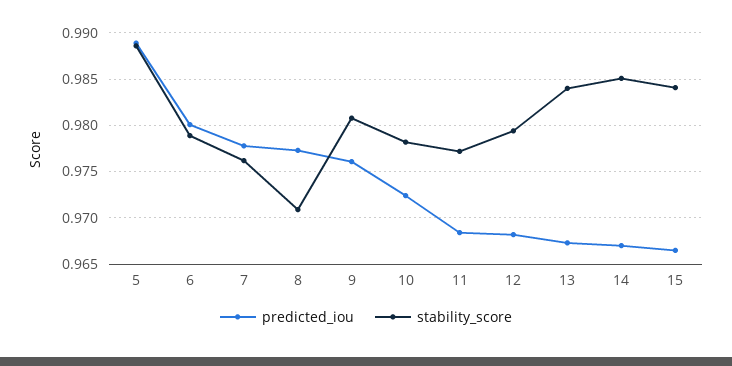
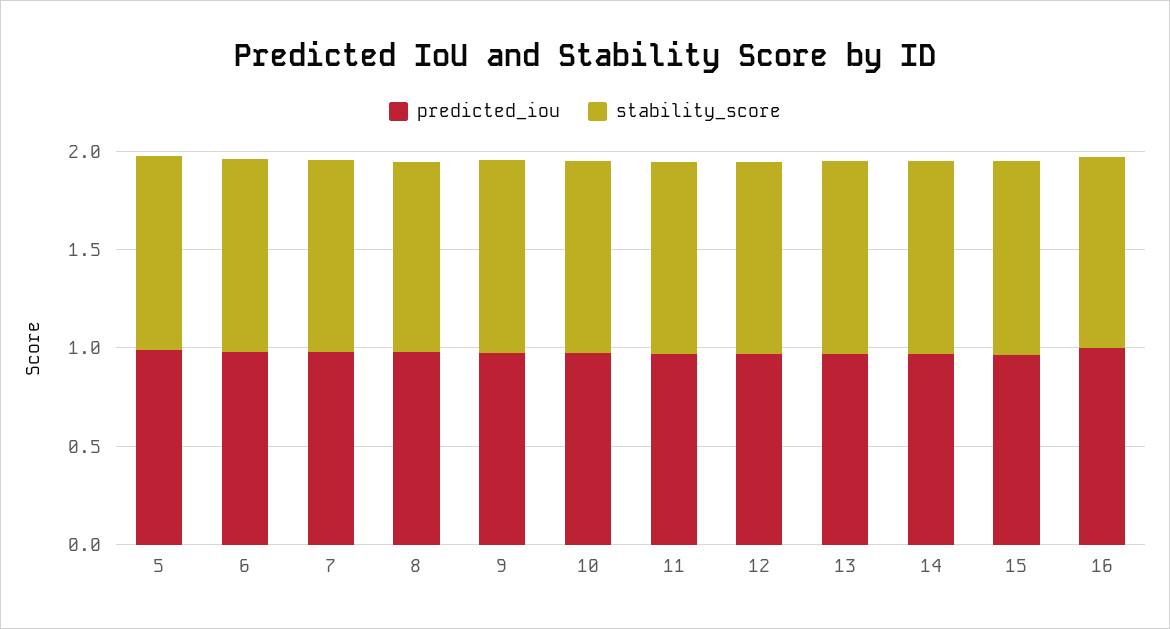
predicted_iou, 16: none -> 1
stability_score, 16: none -> 1

